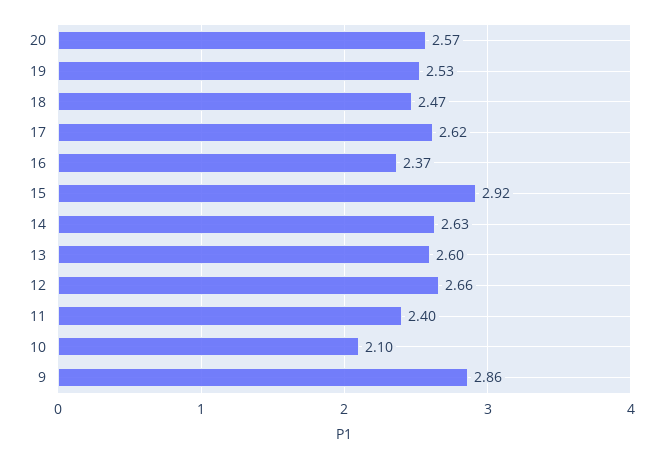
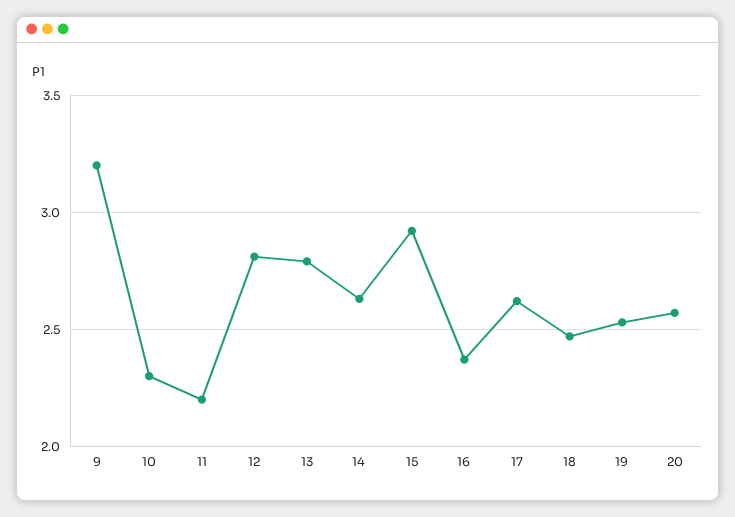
13: 2.6 -> 2.8
12: 2.66 -> 2.8
11: 2.4 -> 2.2
10: 2.1 -> 2.3
9: 2.86 -> 3.2

